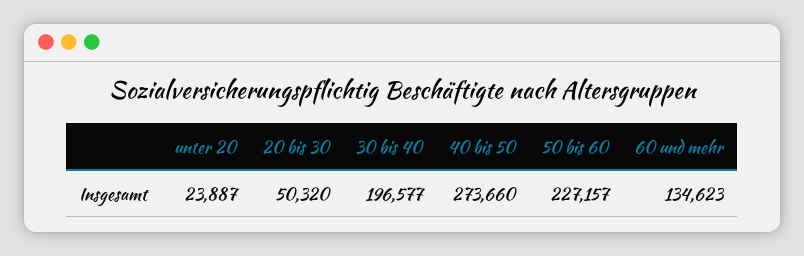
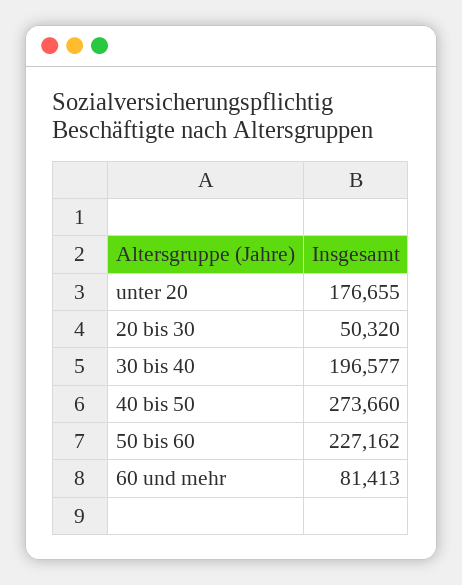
unter 20: 23887 -> 176655
50 bis 60: 227157 -> 227162
60 und mehr: 134623 -> 81413

